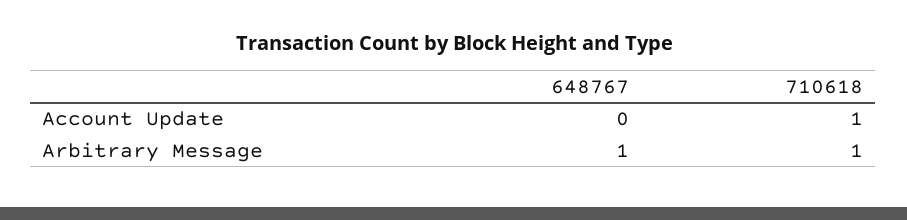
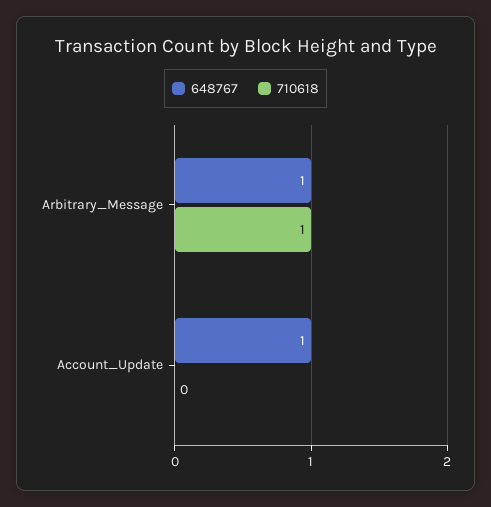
648767, Account Update: 0 -> 1
710618, Account Update: 1 -> 0

